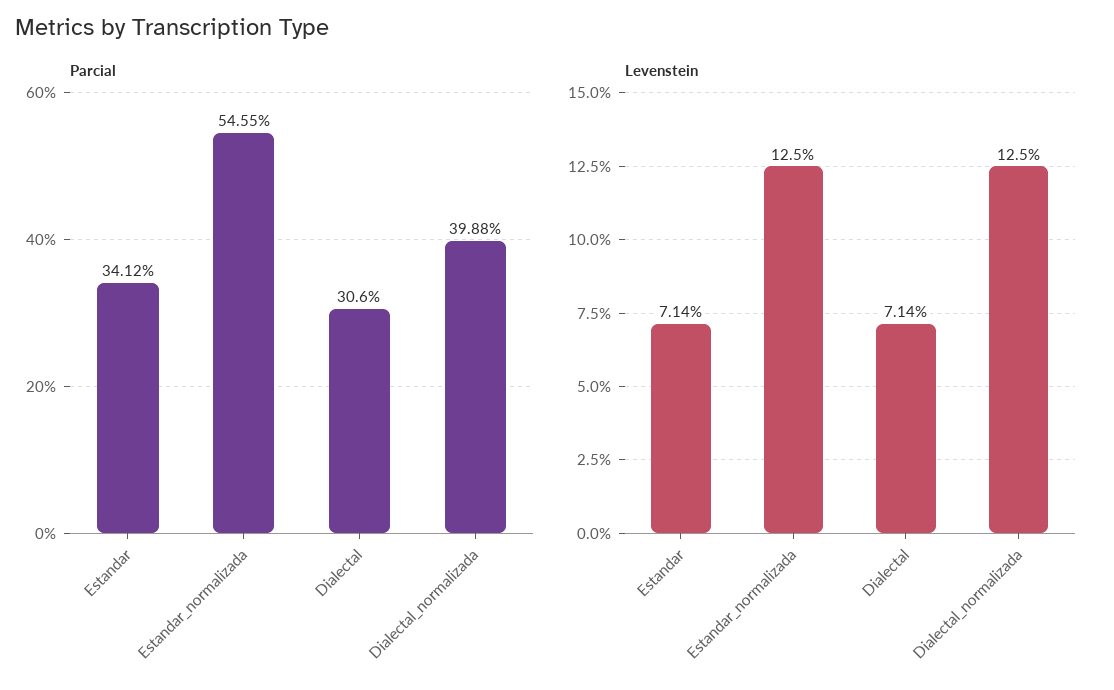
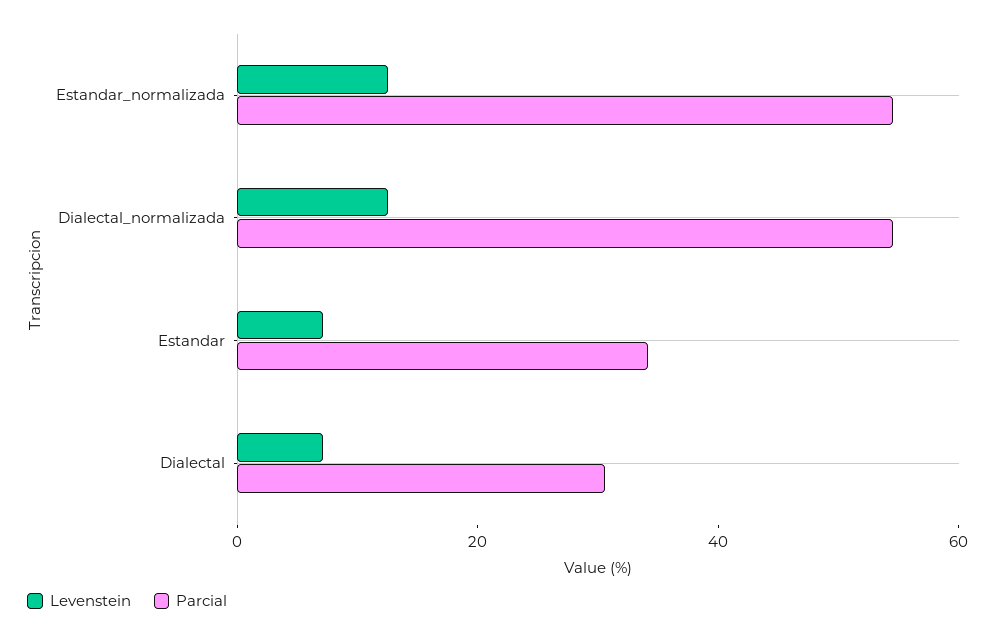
Parcial, Dialectal_normalizada: 39.88 -> 55

